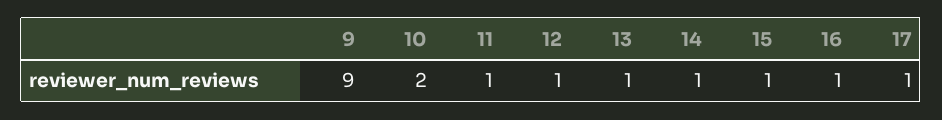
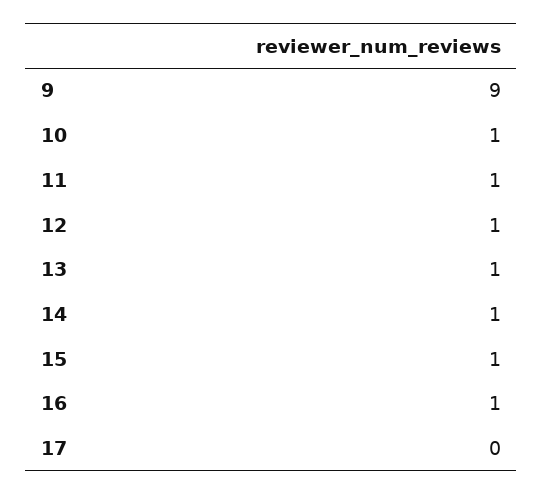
10: 2 -> 1
17: 1 -> 0

